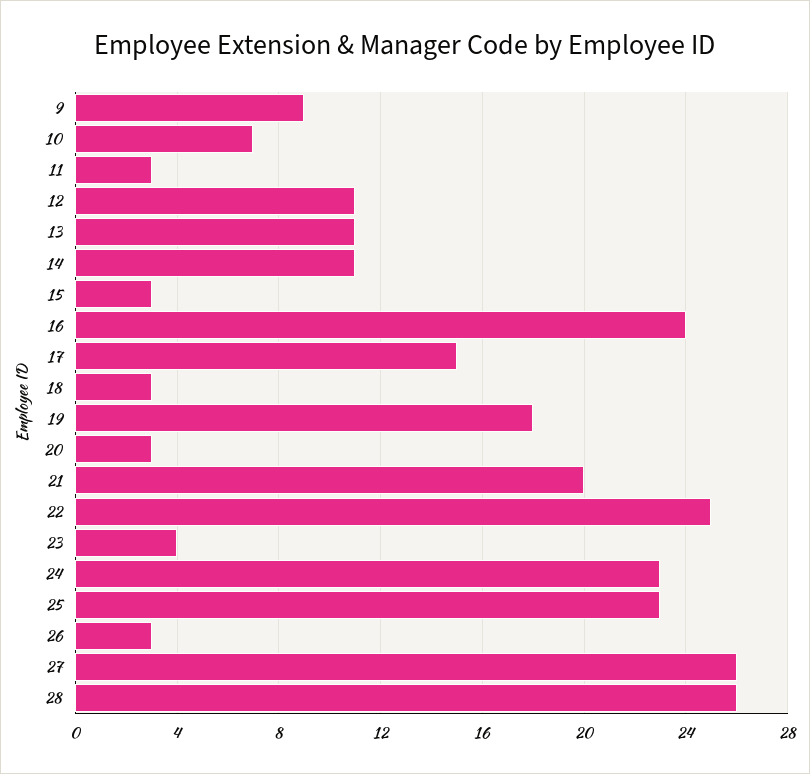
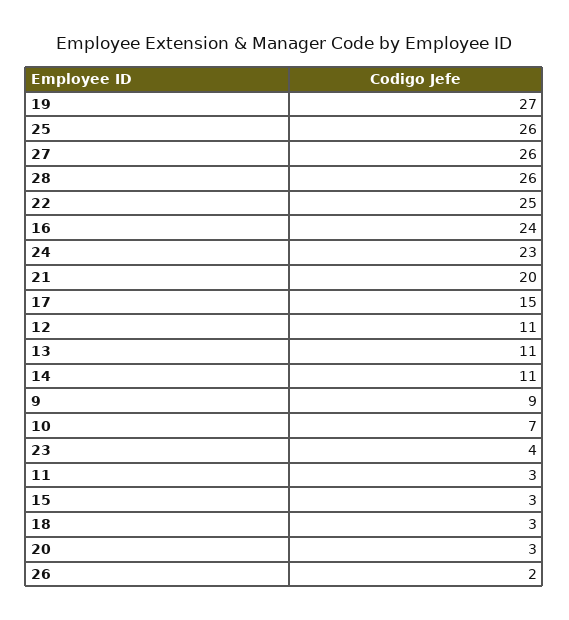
19: 18 -> 27
25: 23 -> 26
26: 3 -> 2

